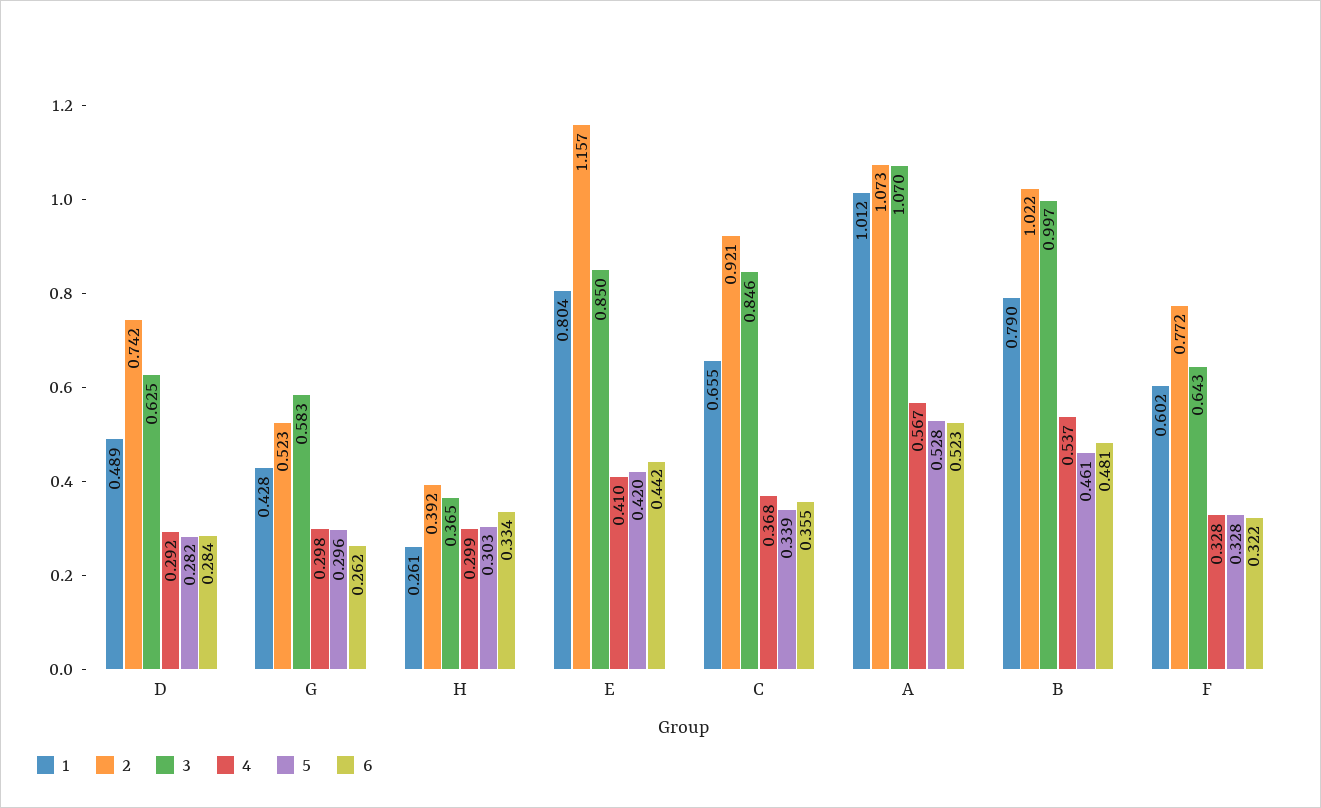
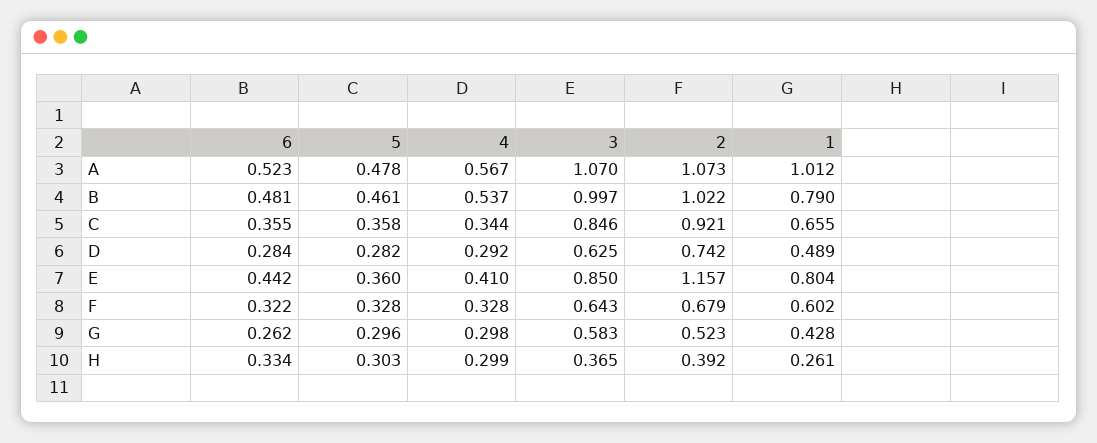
5, E: 0.42 -> 0.36
4, C: 0.368 -> 0.344
5, C: 0.339 -> 0.358
5, A: 0.528 -> 0.478
2, F: 0.772 -> 0.679

